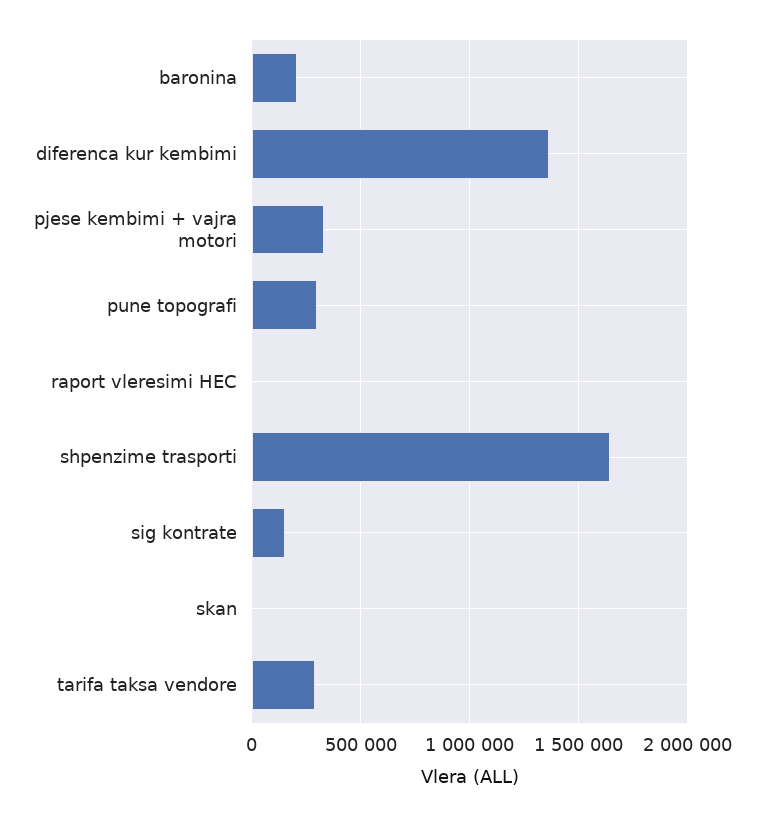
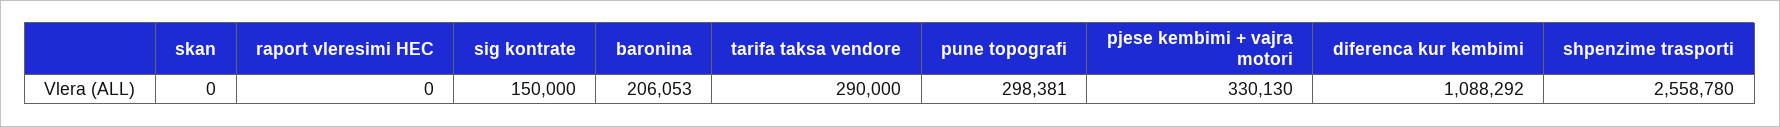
diferenca kur kembimi: 1350000 -> 1088292
shpenzime trasporti: 1650000 -> 2558780

